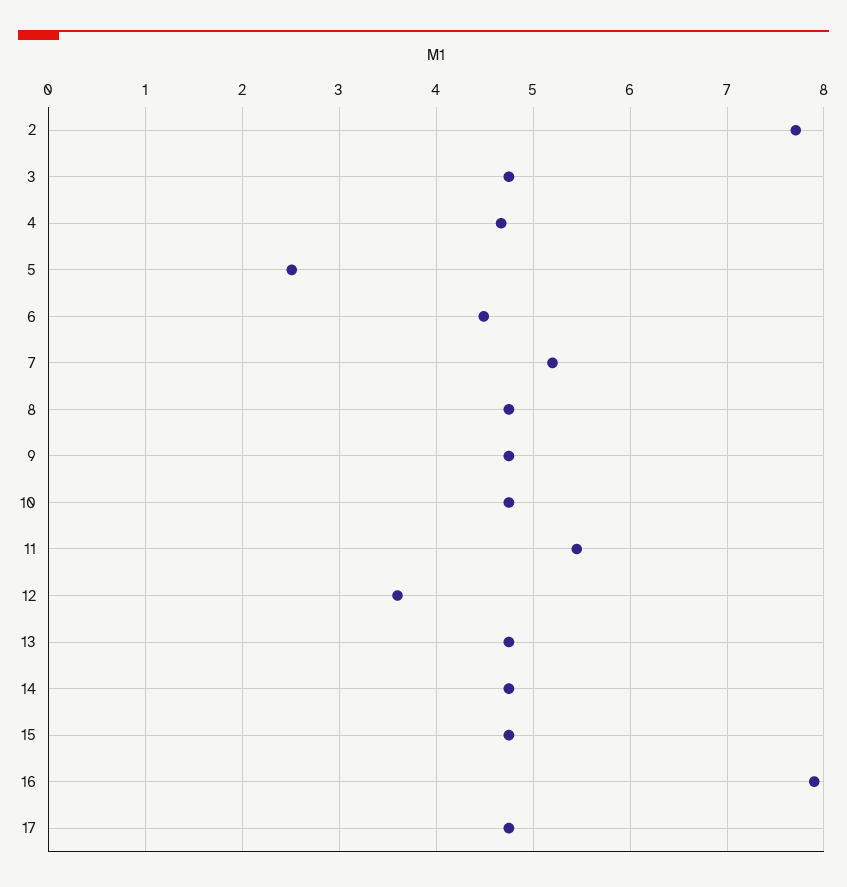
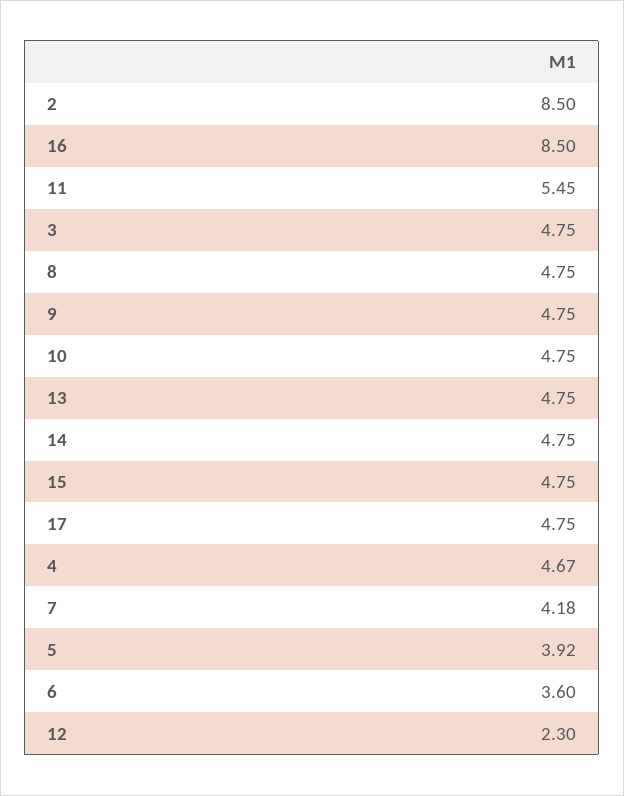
2: 7.7 -> 8.5
5: 2.5 -> 3.92
6: 4.5 -> 3.6
7: 5.2 -> 4.18
12: 3.6 -> 2.3
16: 7.9 -> 8.5

